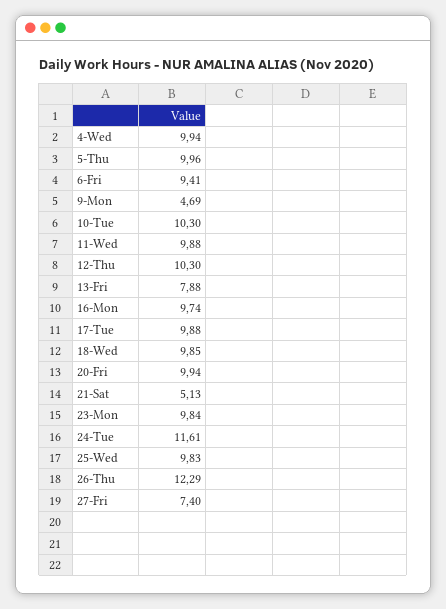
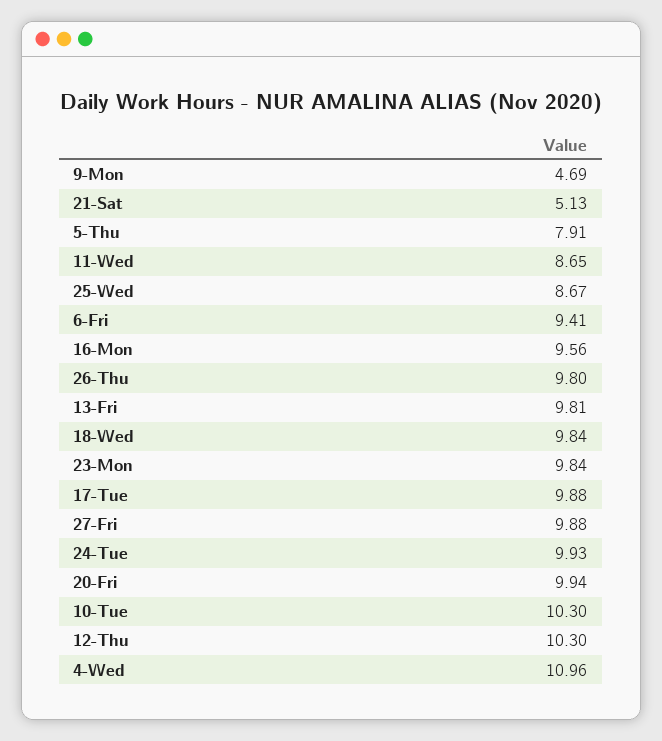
4-Wed: 9.94 -> 10.96
5-Thu: 9.96 -> 7.91
11-Wed: 9.88 -> 8.65
13-Fri: 7.88 -> 9.81
16-Mon: 9.74 -> 9.56
18-Wed: 9.85 -> 9.84
24-Tue: 11.61 -> 9.93
25-Wed: 9.83 -> 8.67
26-Thu: 12.29 -> 9.8
27-Fri: 7.4 -> 9.88

